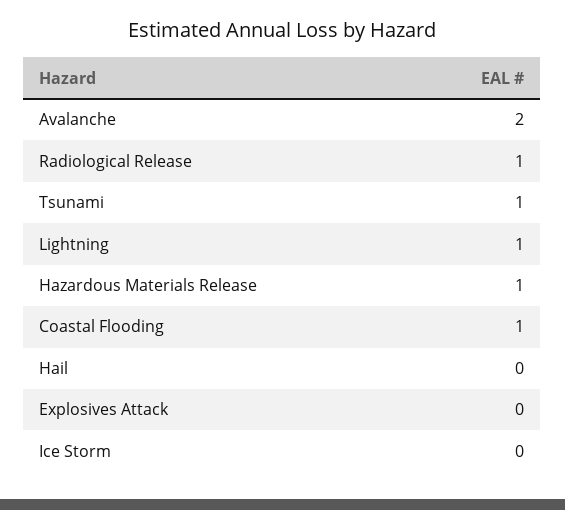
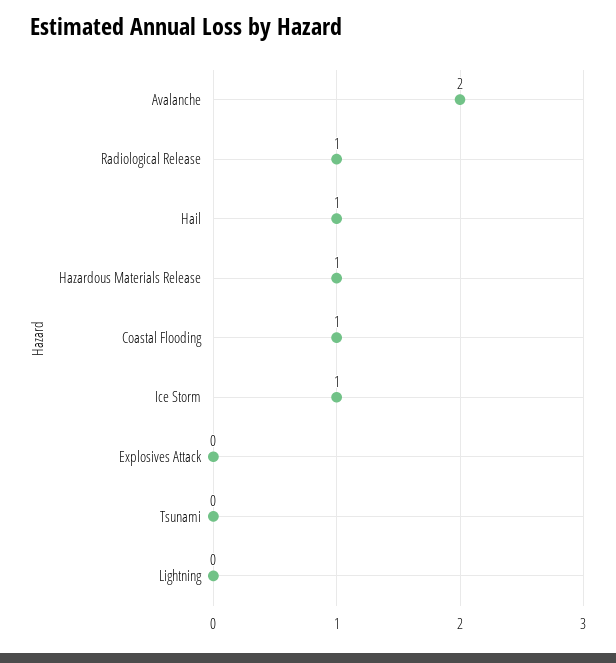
Tsunami: 1 -> 0
Lightning: 1 -> 0
Hail: 0 -> 1
Ice Storm: 0 -> 1

